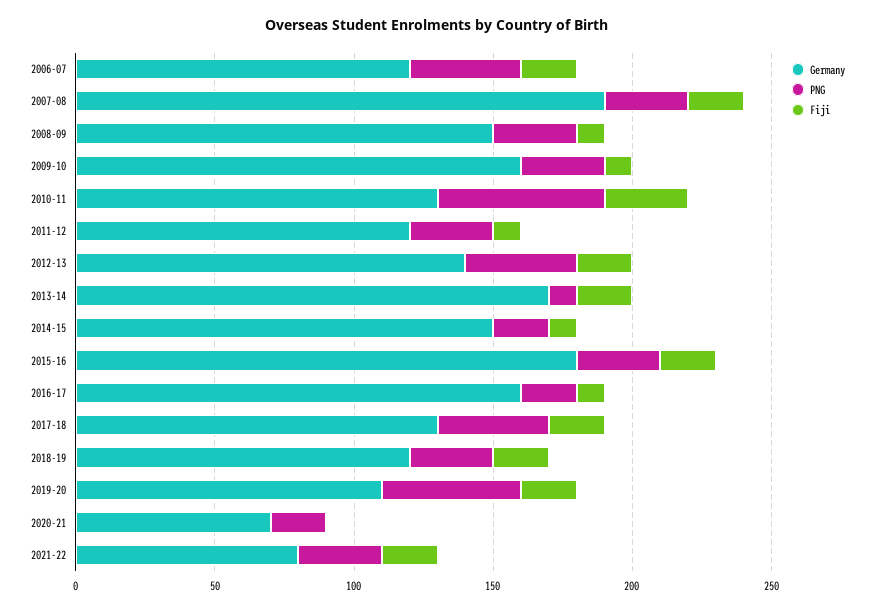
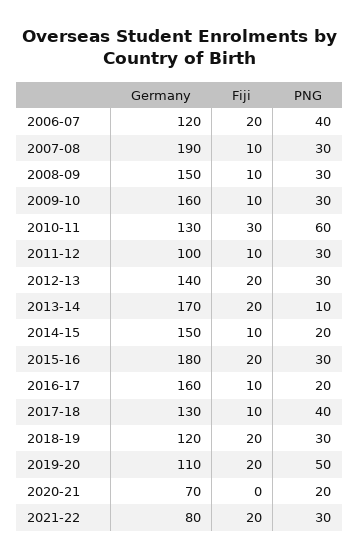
Fiji, 2007-08: 20 -> 10
Germany, 2011-12: 120 -> 100
PNG, 2012-13: 40 -> 30
Fiji, 2017-18: 20 -> 10

